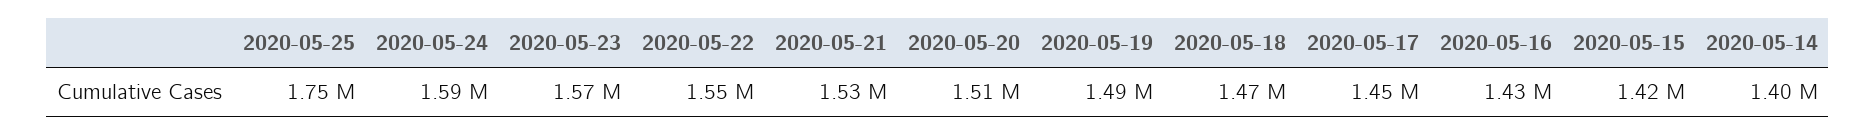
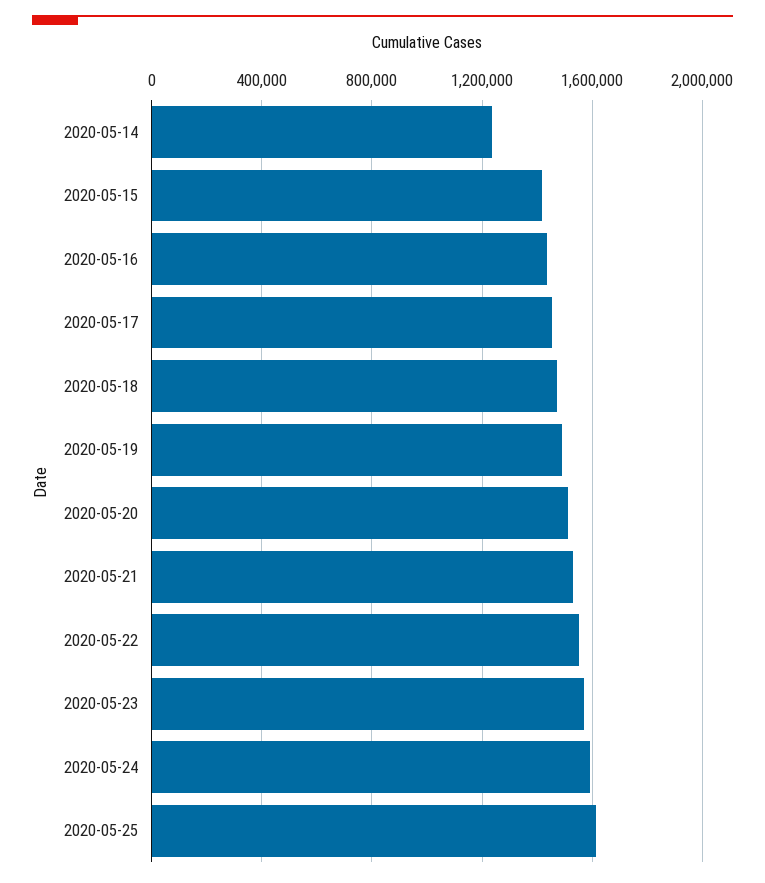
2020-05-25: 1750000 -> 1600000
2020-05-14: 1400000 -> 1250000

